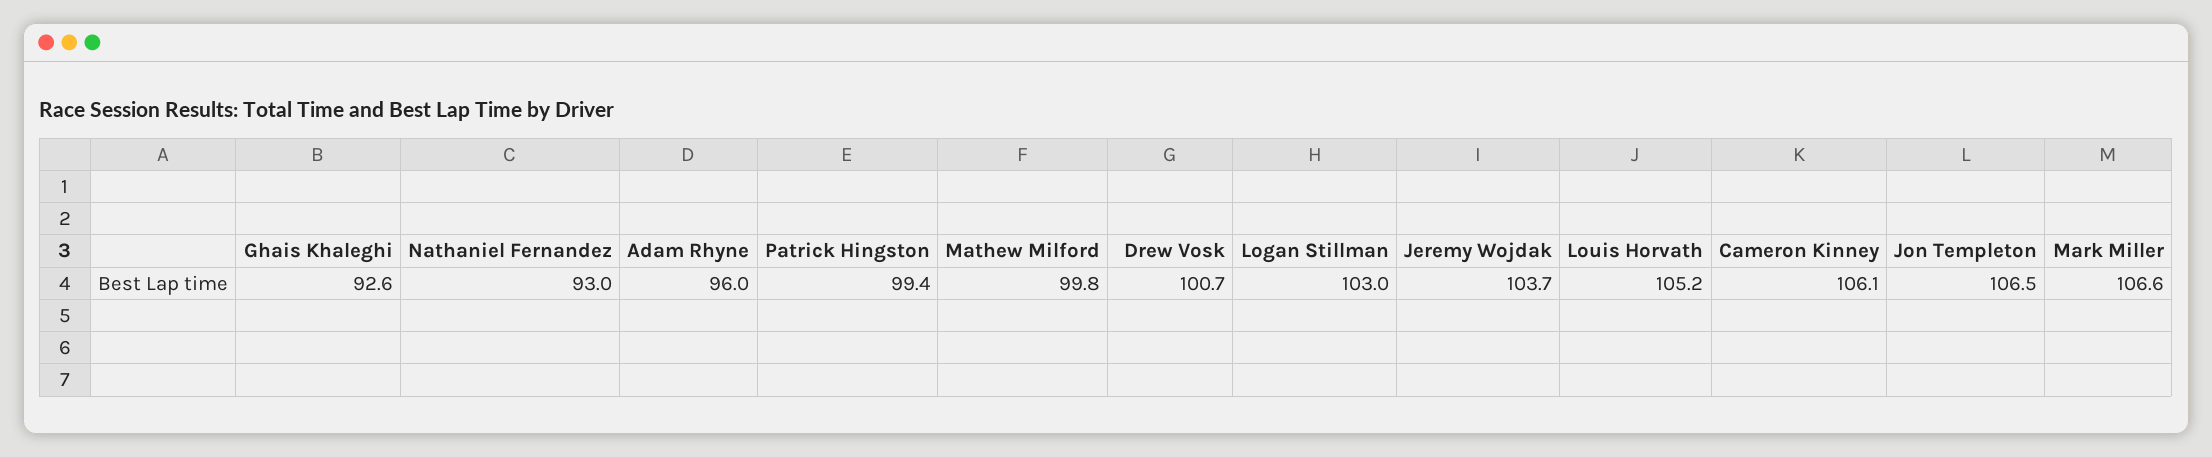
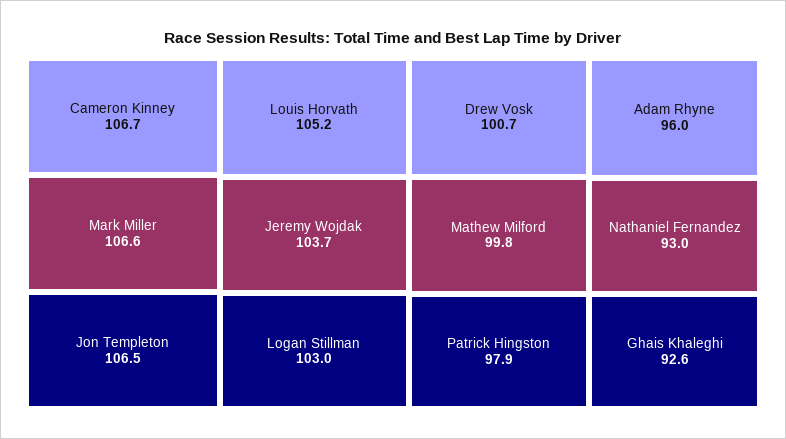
Patrick Hingston: 99.4 -> 97.9
Cameron Kinney: 106.1 -> 106.7

